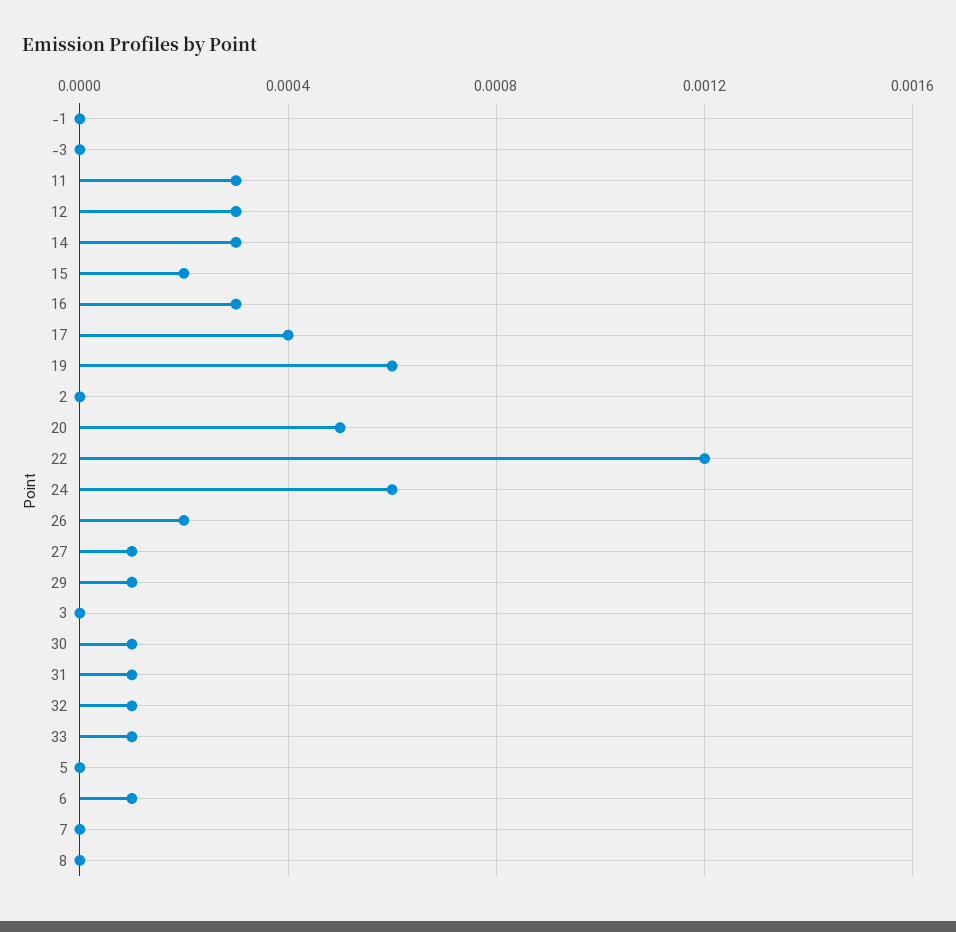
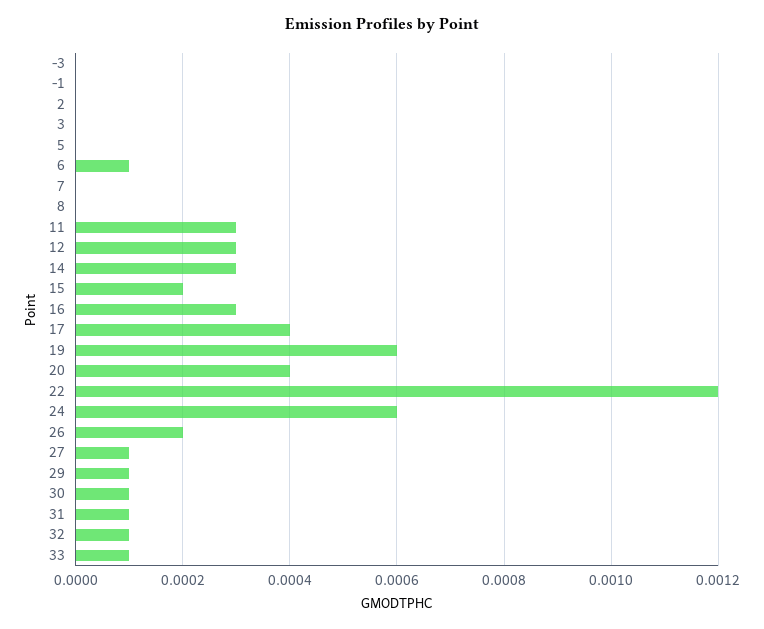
20: 0.0005 -> 0.0004

